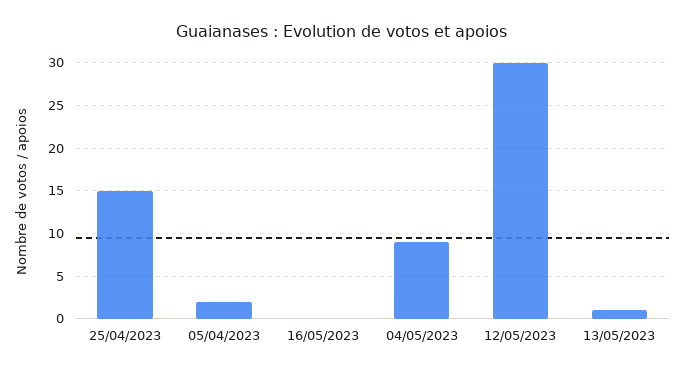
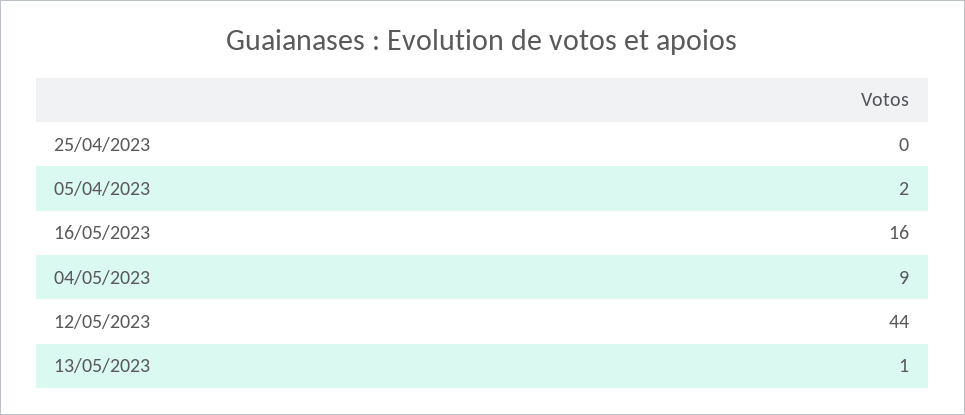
25/04/2023: 15 -> 0
16/05/2023: 0 -> 16
12/05/2023: 30 -> 44

